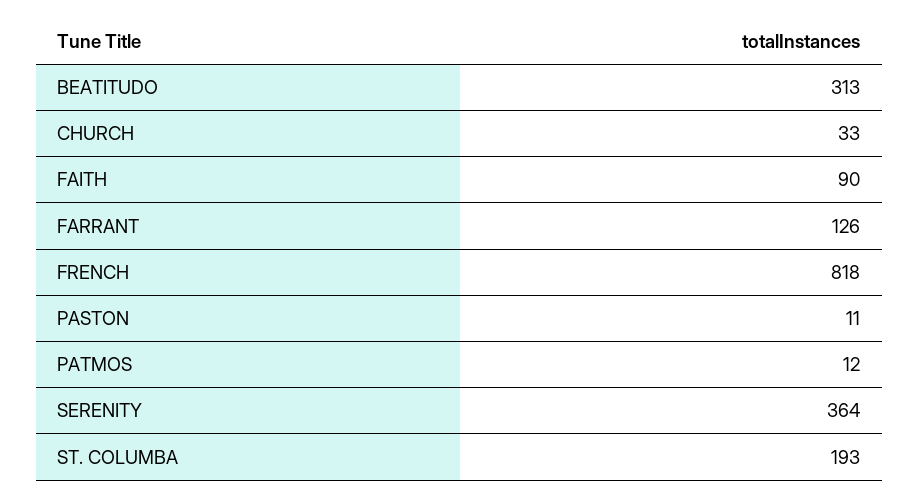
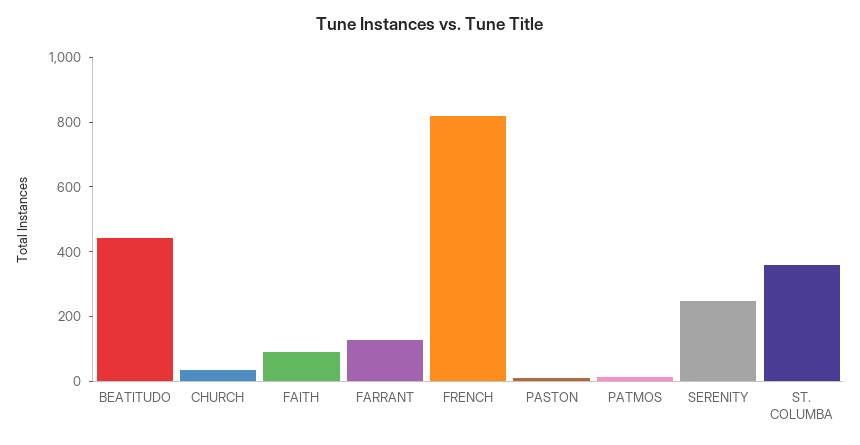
BEATITUDO: 313 -> 450
SERENITY: 364 -> 250
ST. COLUMBA: 193 -> 350

